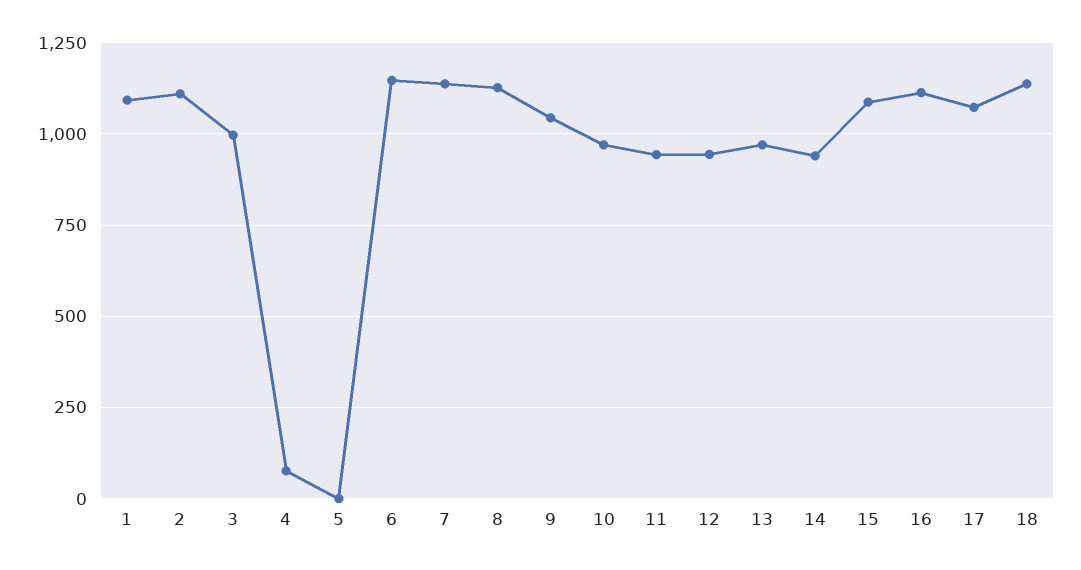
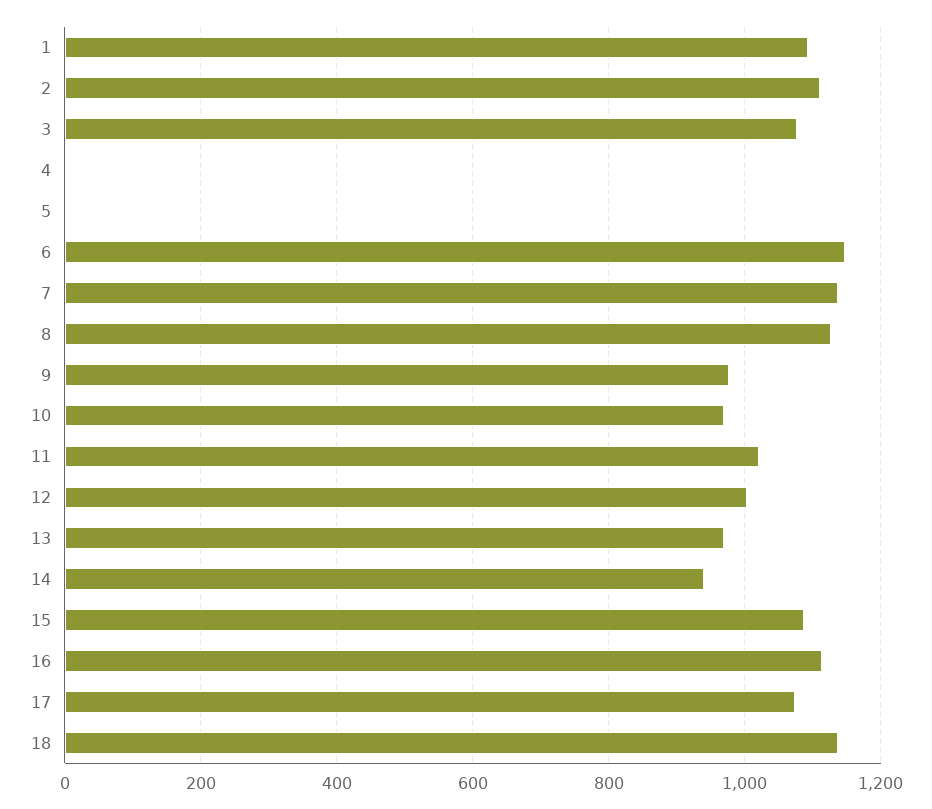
3: 1000 -> 1080
4: 75 -> 0
9: 1050 -> 980
11: 950 -> 1020
12: 950 -> 1000

